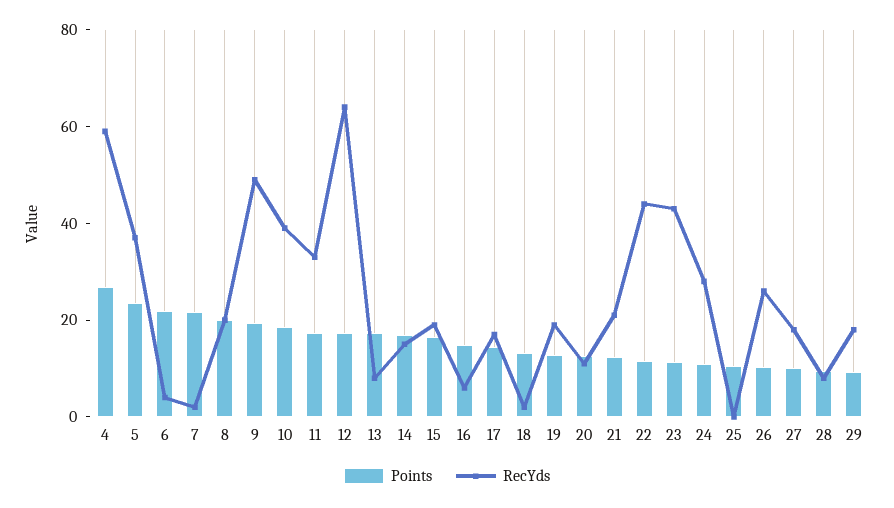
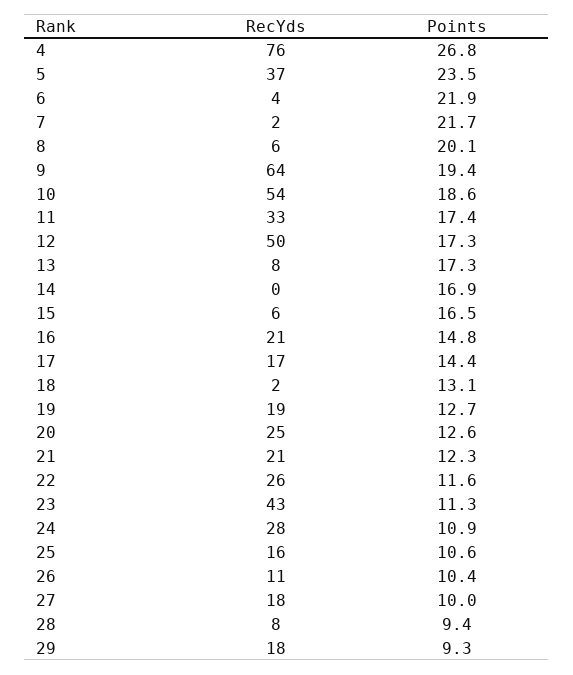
RecYds, 4: 60 -> 76
RecYds, 8: 20 -> 6
RecYds, 9: 50 -> 64
RecYds, 10: 40 -> 54
RecYds, 12: 65 -> 50
RecYds, 14: 15 -> 0
RecYds, 15: 20 -> 6
RecYds, 16: 5 -> 21
RecYds, 20: 10 -> 25
RecYds, 22: 45 -> 26
RecYds, 25: 0 -> 16
RecYds, 26: 25 -> 11

